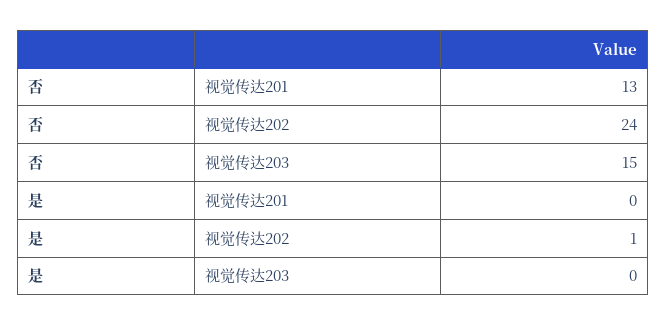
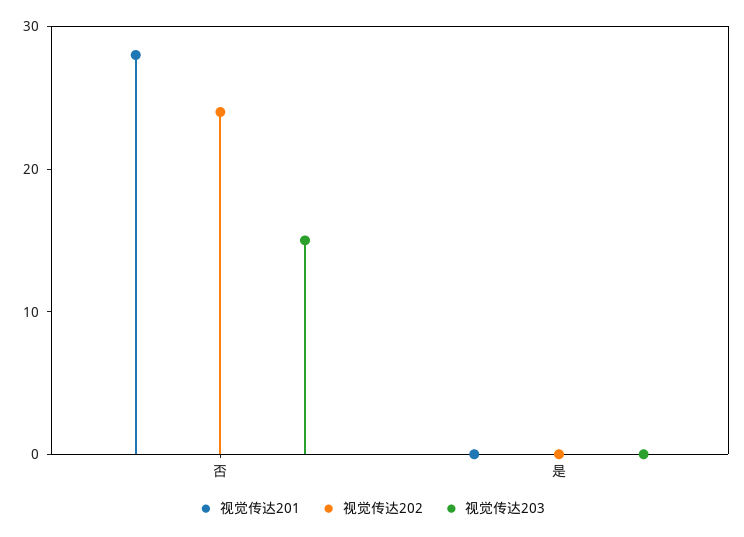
视觉传达201, 否: 13 -> 28
视觉传达202, 是: 1 -> 0

